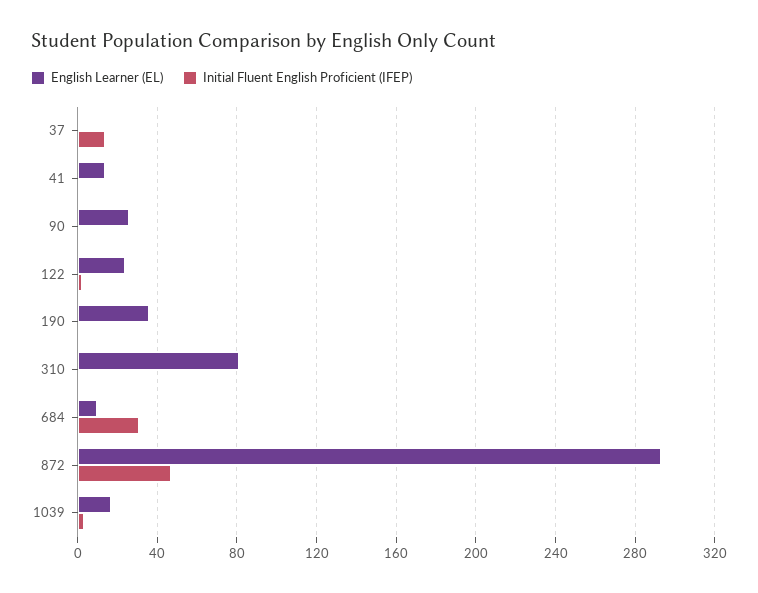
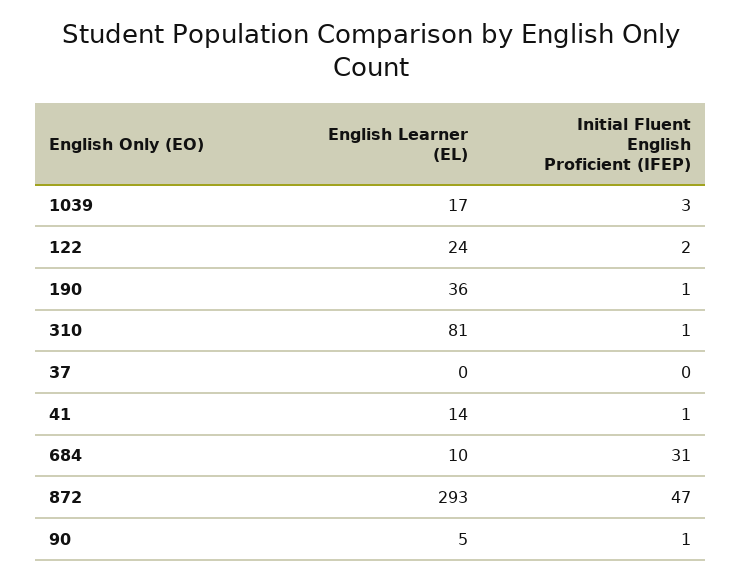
Initial Fluent English Proficient (IFEP), 37: 15 -> 0
English Learner (EL), 90: 25 -> 5

